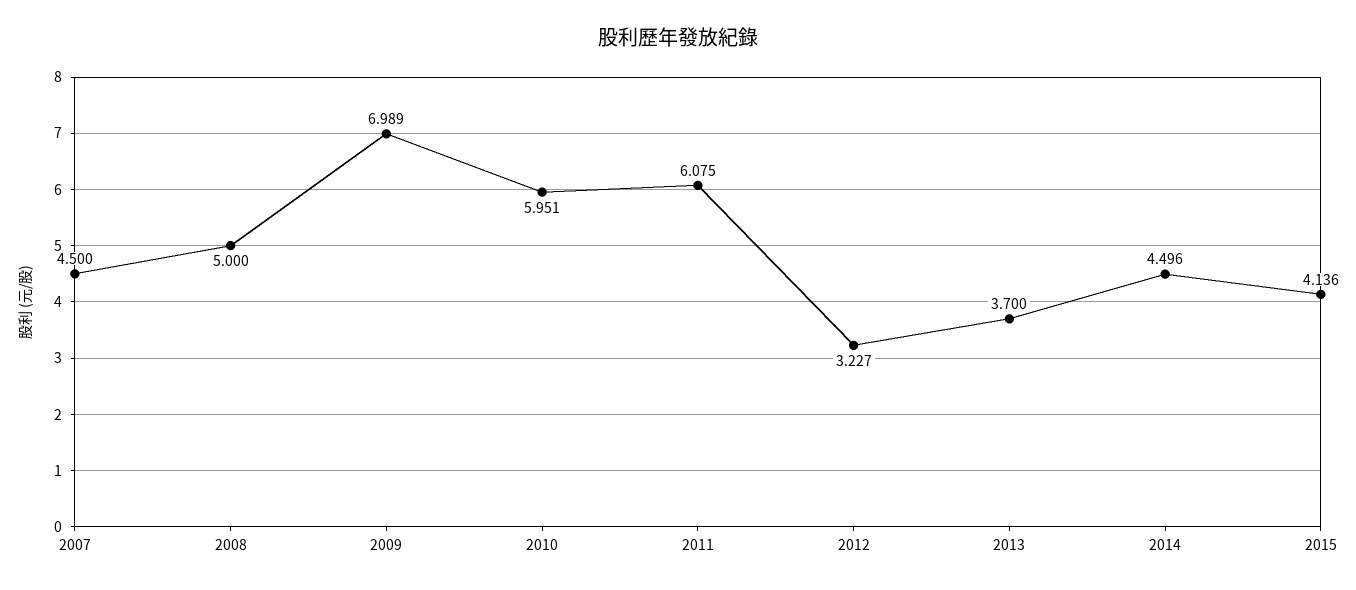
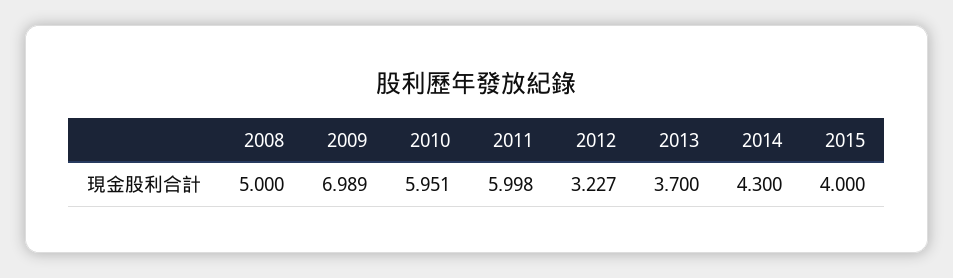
2007: 4.5 -> none
2011: 6.075 -> 5.998
2014: 4.496 -> 4.3
2015: 4.136 -> 4

